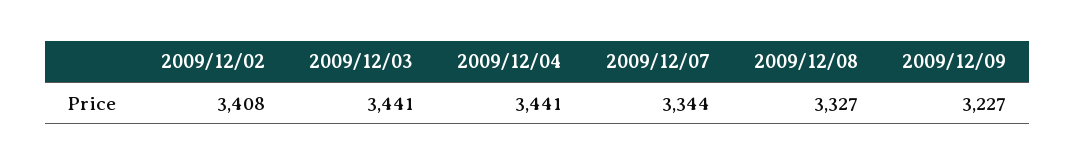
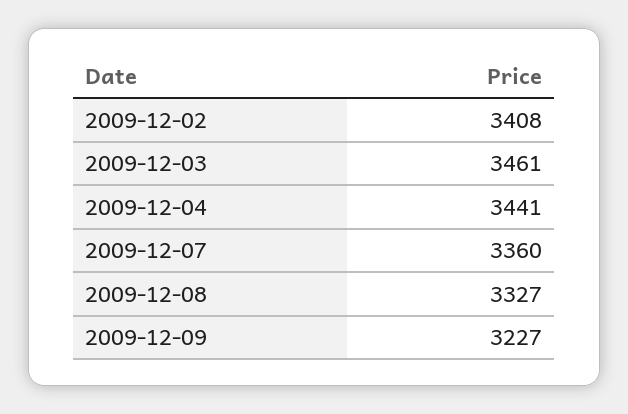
2009/12/03: 3441 -> 3461
2009/12/07: 3344 -> 3360

